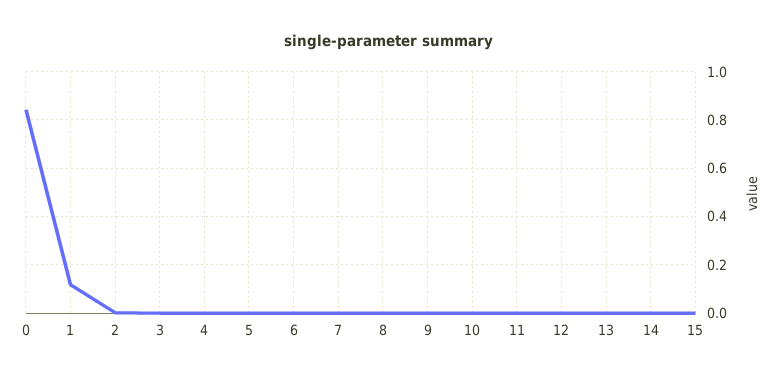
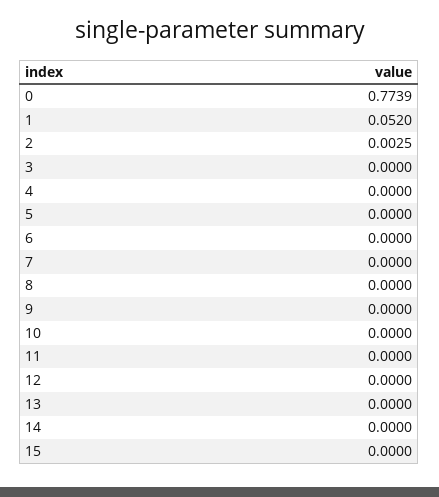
0: 0.85 -> 0.7739
1: 0.125 -> 0.052

